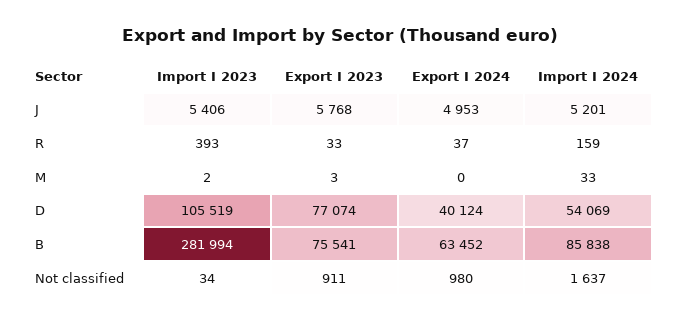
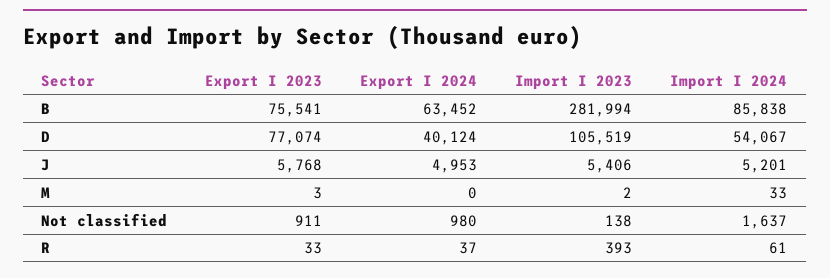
Import I 2024, R: 159 -> 61
Import I 2024, D: 54069 -> 54067
Import I 2023, Not classified: 34 -> 138

